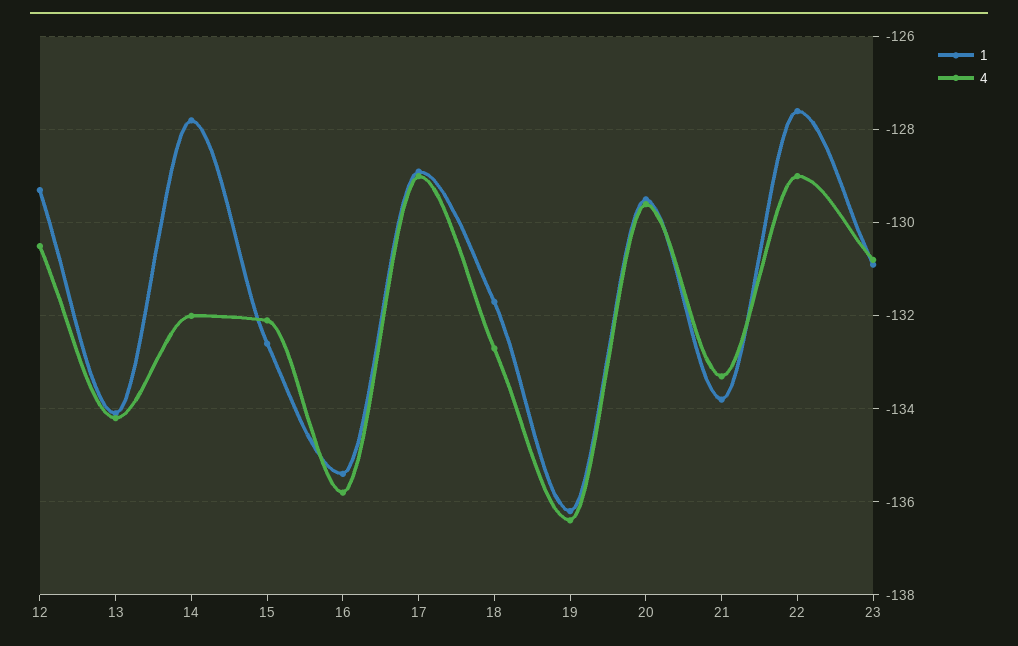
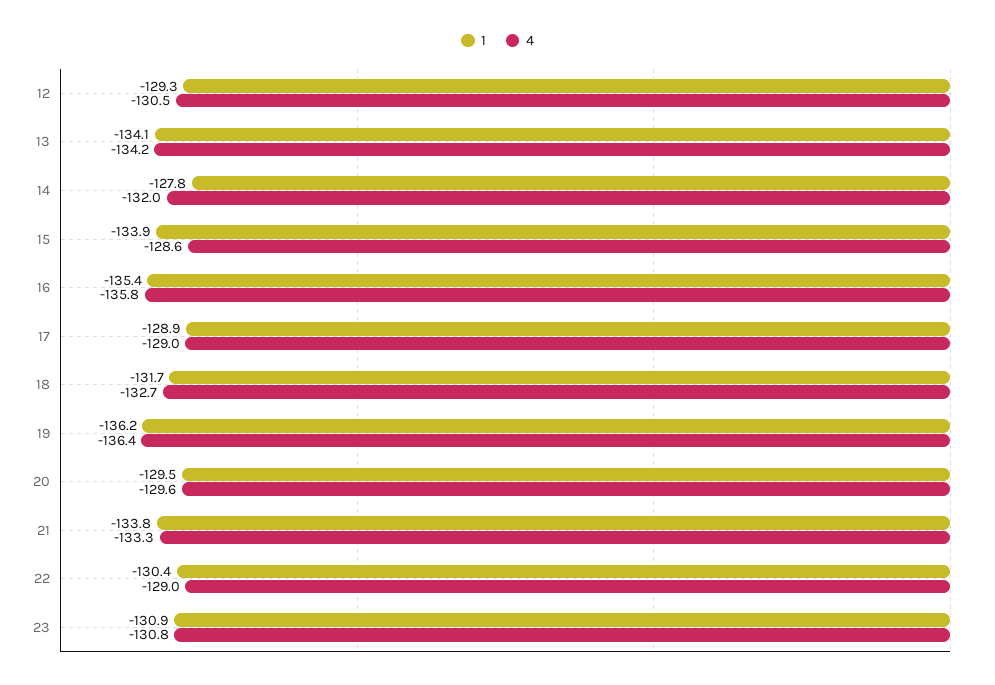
1, 15: -132.5 -> -133.9
4, 15: -132 -> -128.6
1, 22: -127.5 -> -130.4

